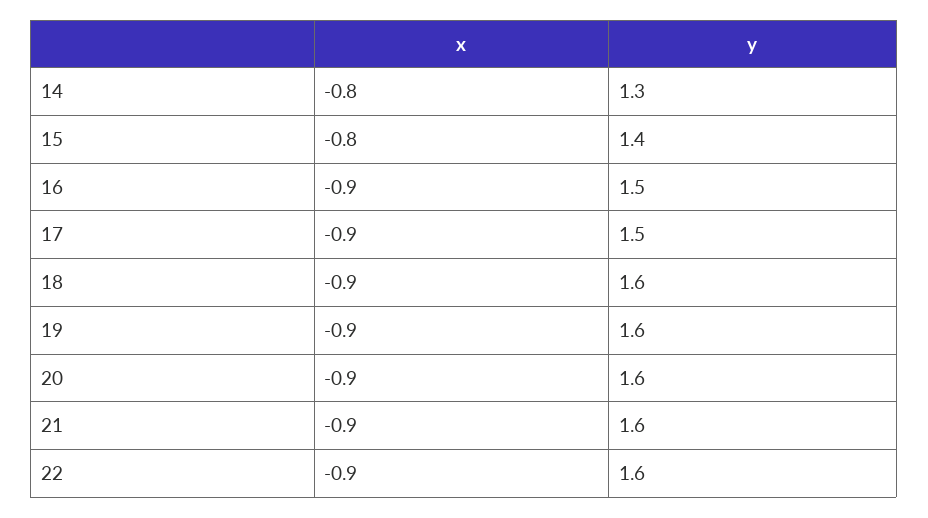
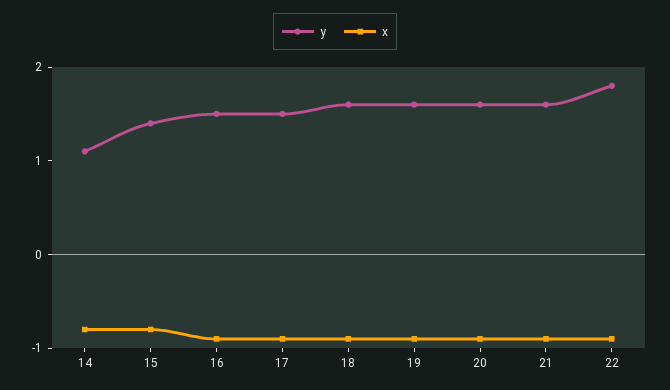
y, 14: 1.3 -> 1.1
y, 22: 1.6 -> 1.8

